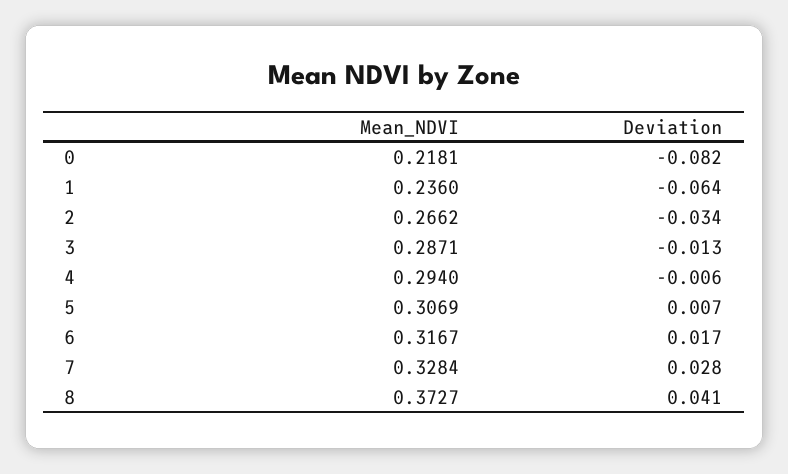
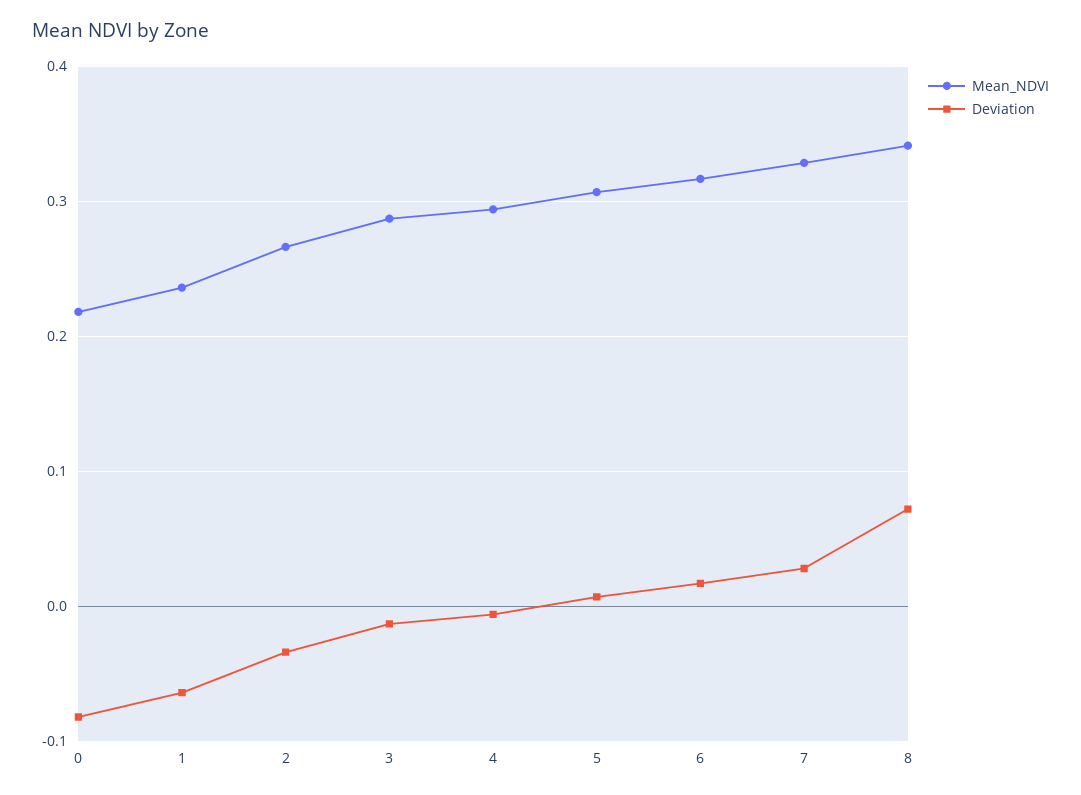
Mean_NDVI, 8: 0.3727 -> 0.34
Deviation, 8: 0.041 -> 0.07

